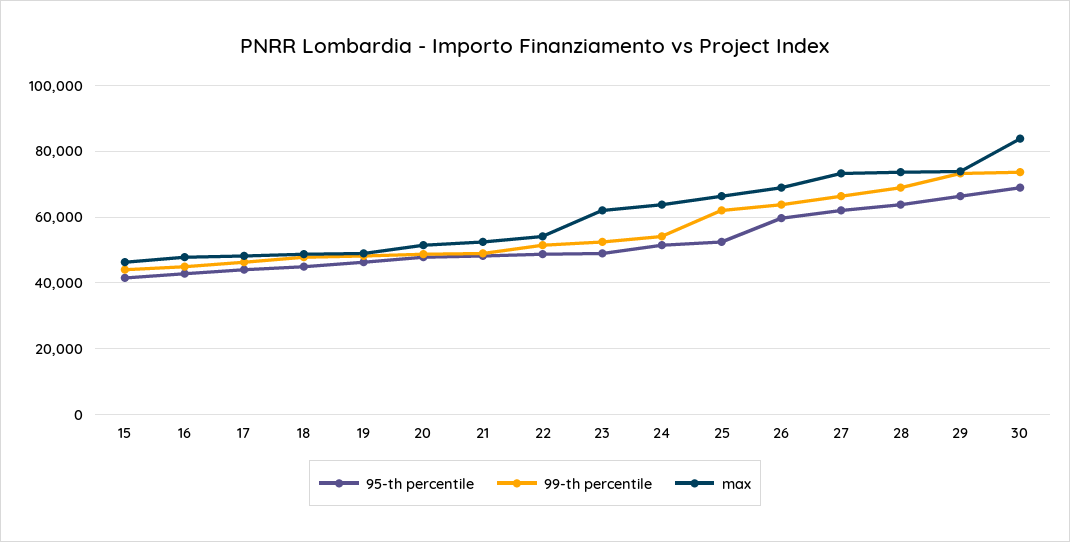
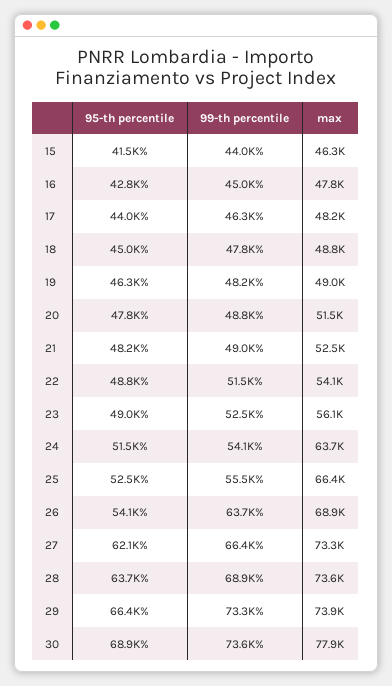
max, 23: 62000 -> 56100
99-th percentile, 25: 62000 -> 55500
95-th percentile, 26: 60000 -> 54100
max, 30: 84000 -> 77900

